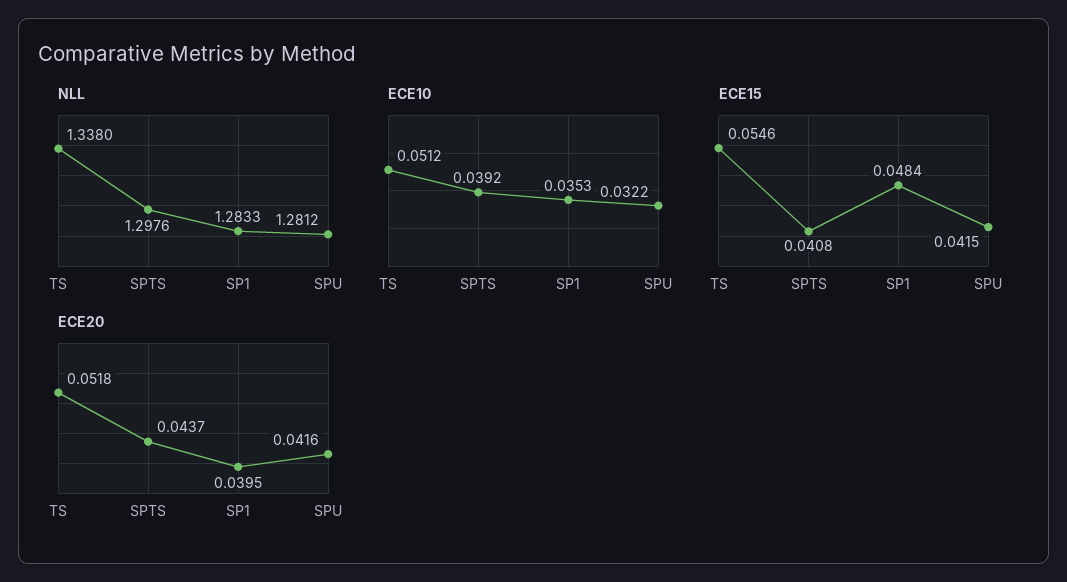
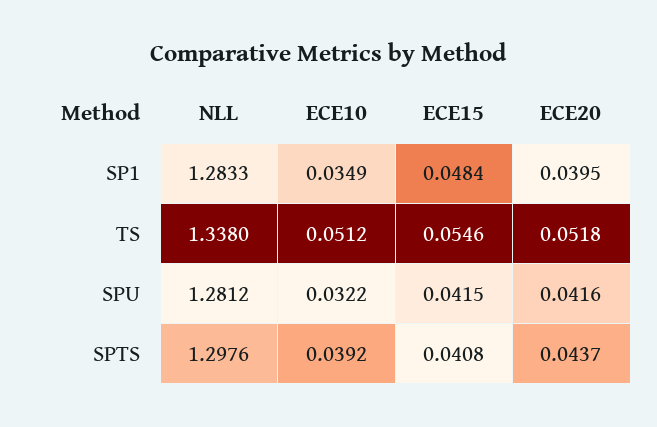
ECE10, SP1: 0.0353 -> 0.0349

